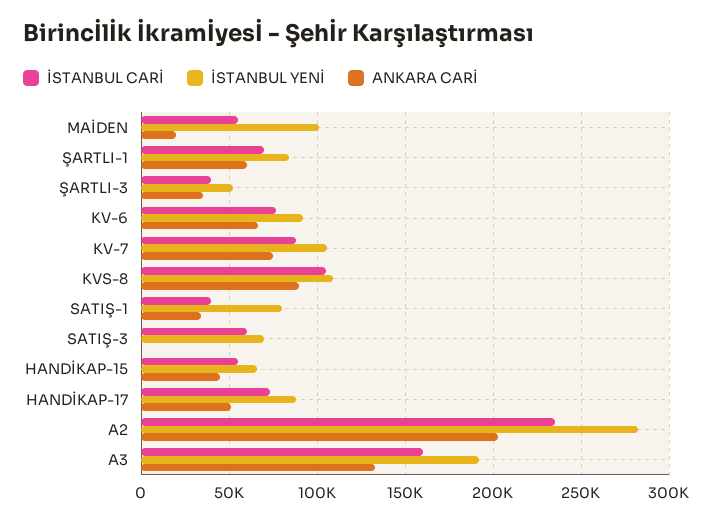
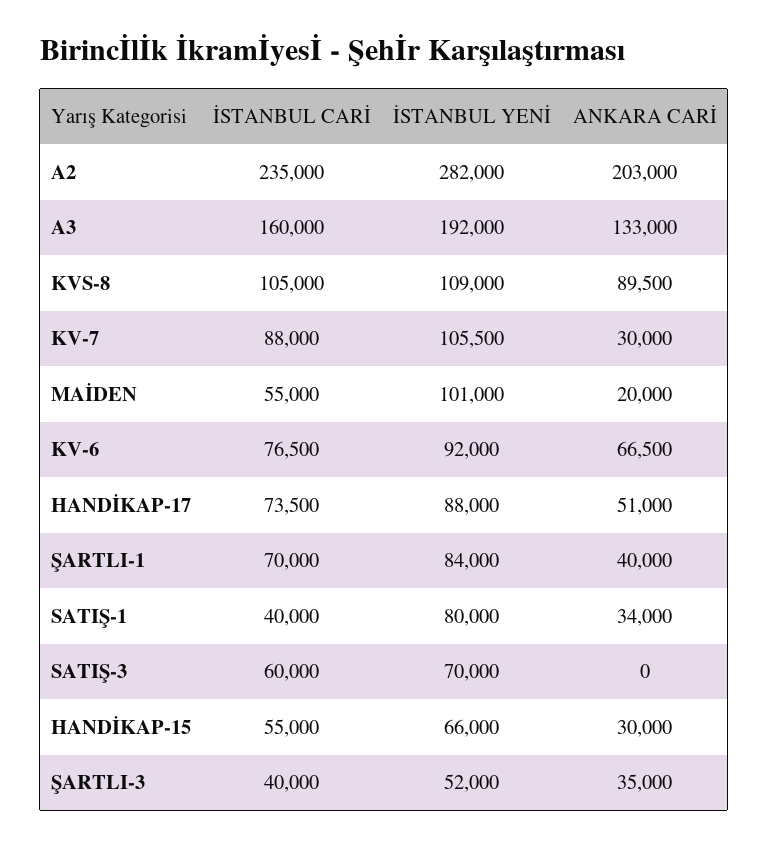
ANKARA CARİ, ŞARTLI-1: 60000 -> 40000
ANKARA CARİ, KV-7: 75000 -> 30000
ANKARA CARİ, HANDİKAP-15: 45000 -> 30000

